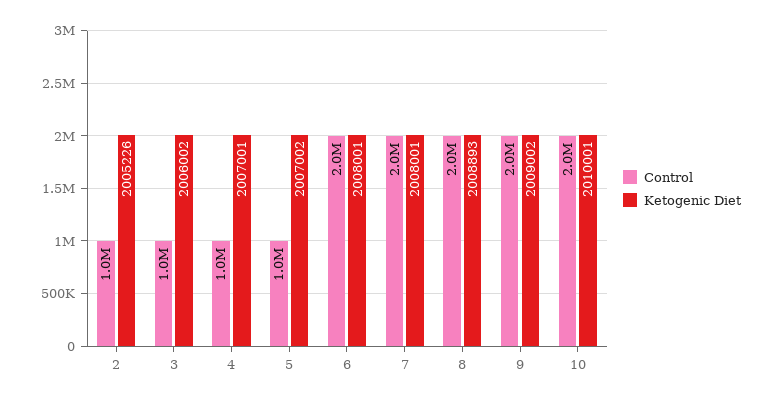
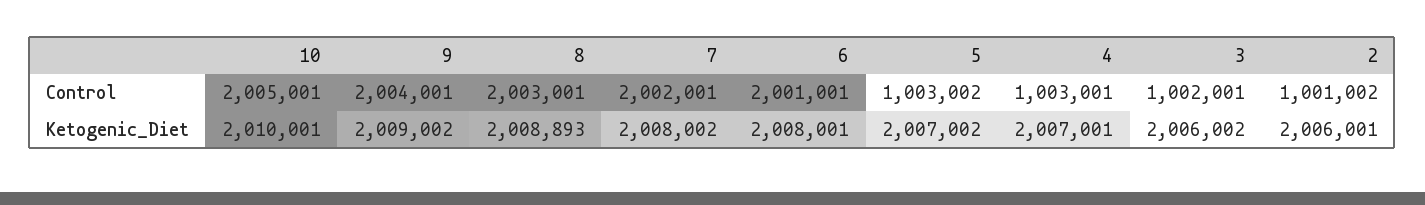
Ketogenic Diet, 2: 2005226 -> 2006001
Ketogenic Diet, 7: 2008001 -> 2008002

